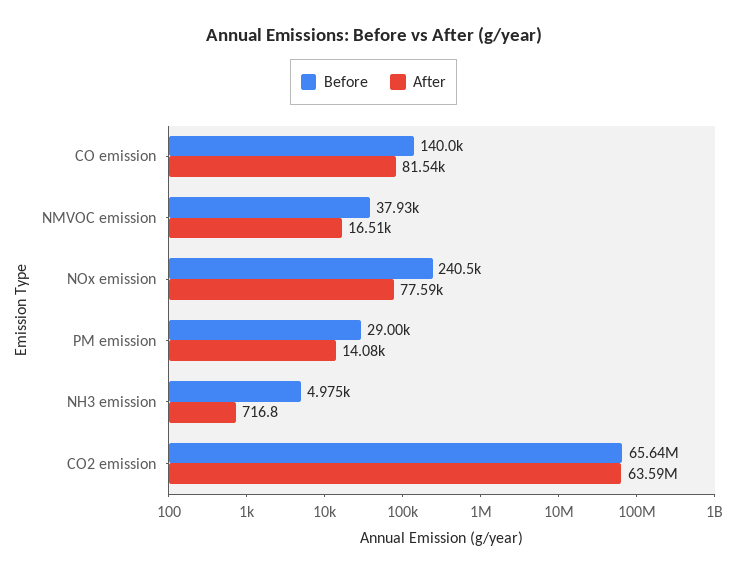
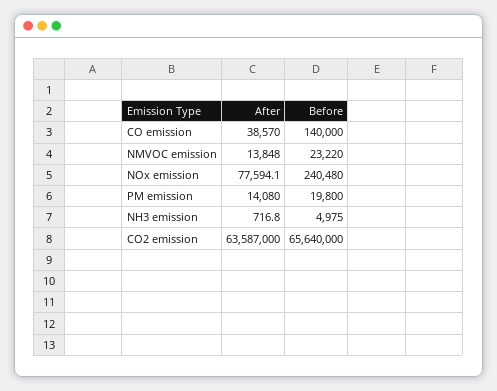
After, CO emission: 81540 -> 38570
Before, NMVOC emission: 37930 -> 23220
After, NMVOC emission: 16510 -> 13848
Before, PM emission: 29000 -> 19800

